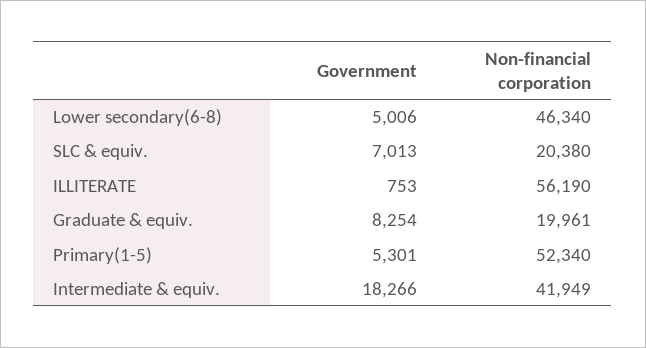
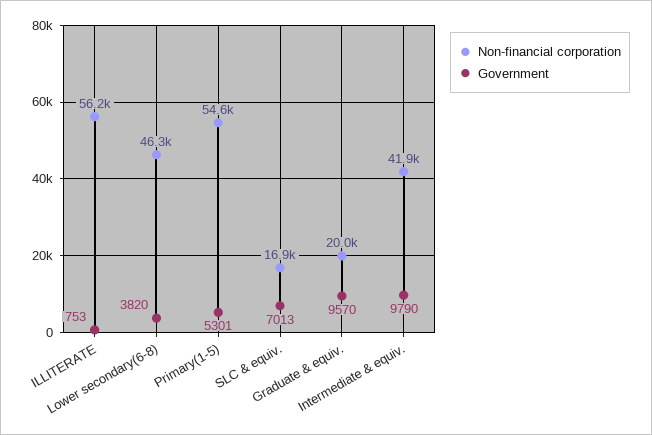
Government, Lower secondary(6-8): 5006 -> 3820
Non-financial corporation, SLC & equiv.: 20380 -> 16900
Government, Graduate & equiv.: 8254 -> 9570
Non-financial corporation, Primary(1-5): 52340 -> 54600
Government, Intermediate & equiv.: 18266 -> 9790

